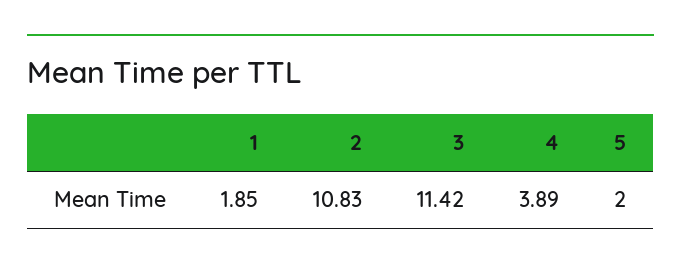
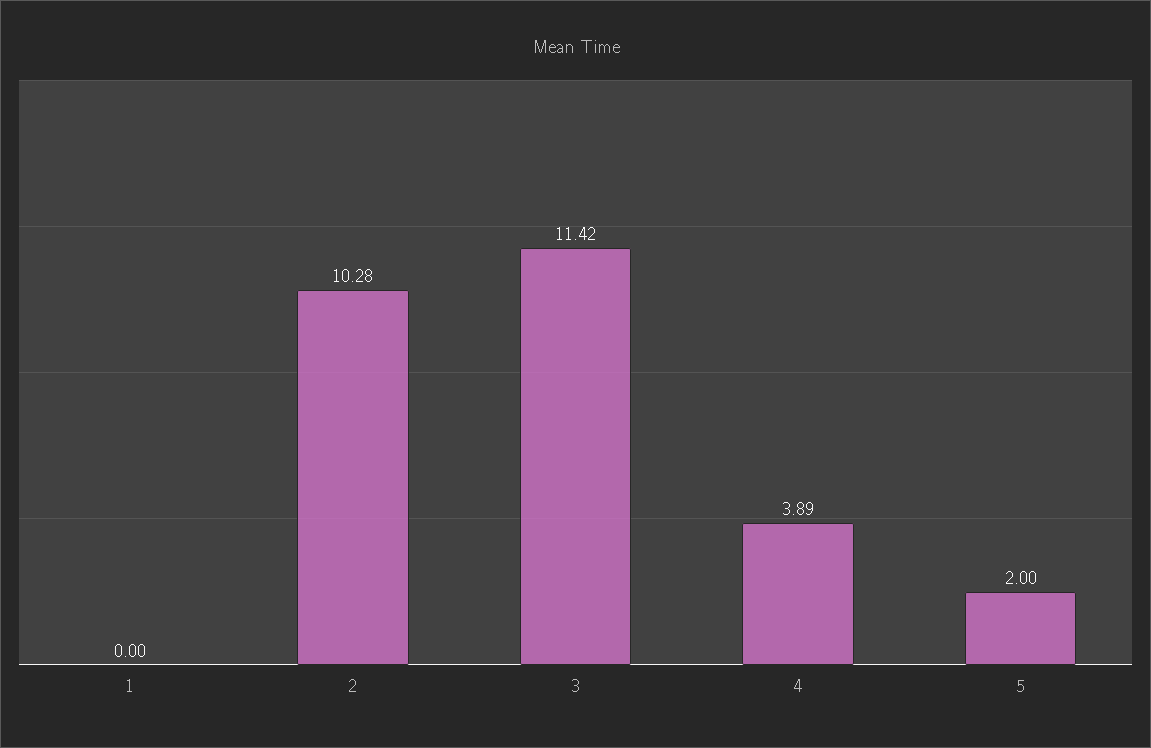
1: 1.85 -> 0
2: 10.83 -> 10.28

